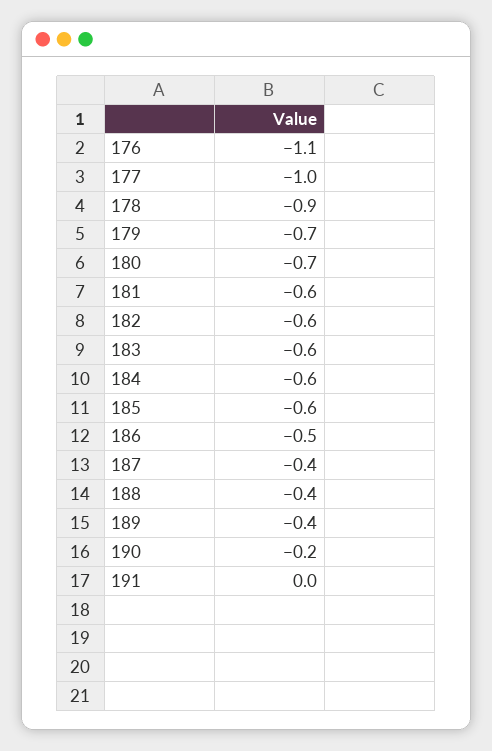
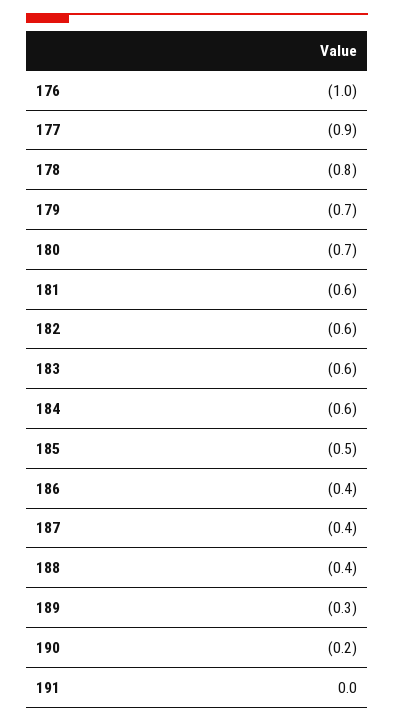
176: -1.1 -> -1
177: -1 -> -0.9
178: -0.9 -> -0.8
185: -0.6 -> -0.5
186: -0.5 -> -0.4
189: -0.4 -> -0.3

